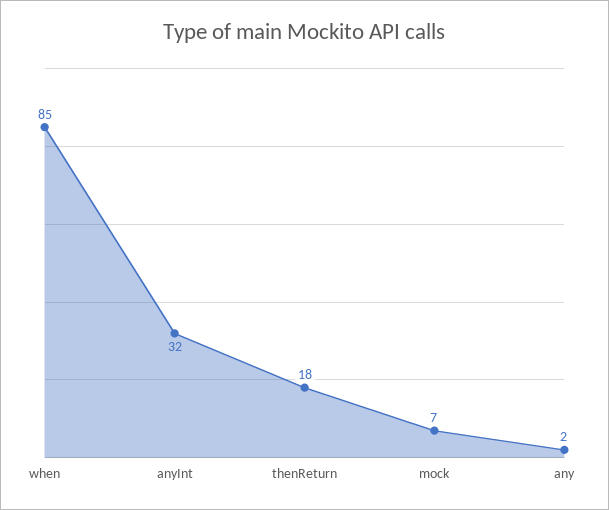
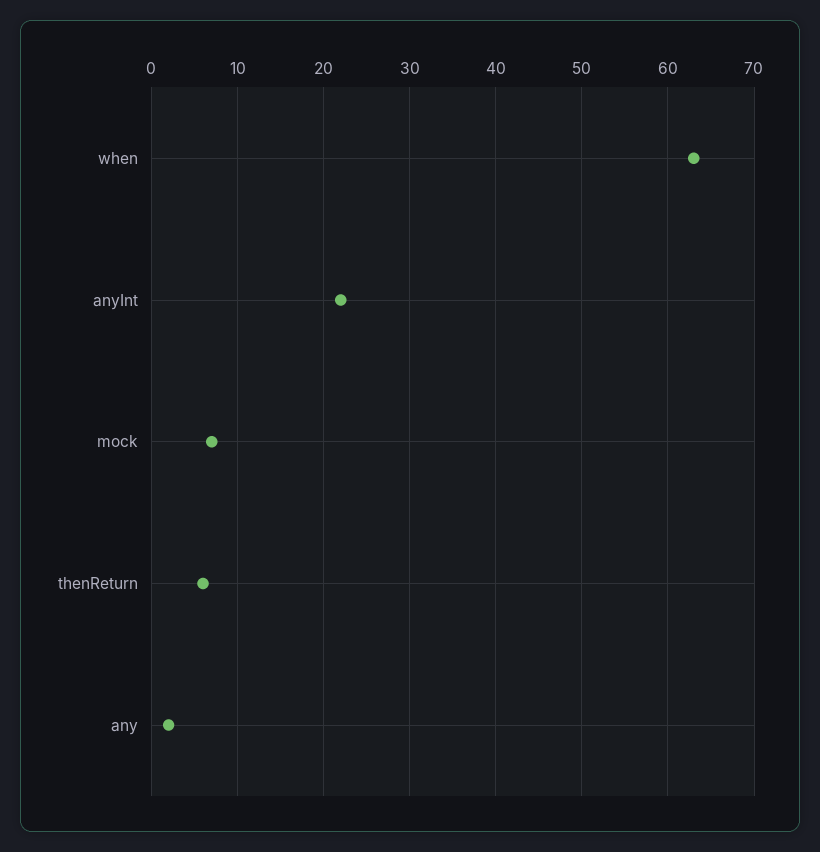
when: 85 -> 63
anyInt: 32 -> 22
thenReturn: 18 -> 6

